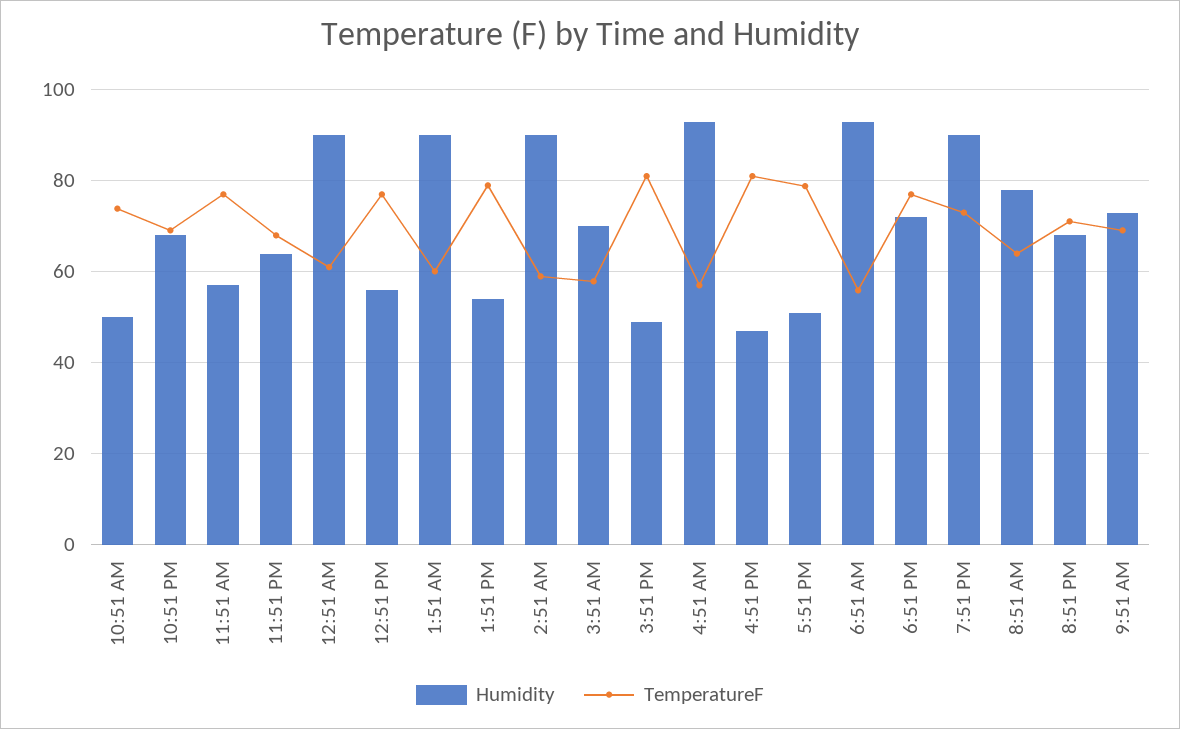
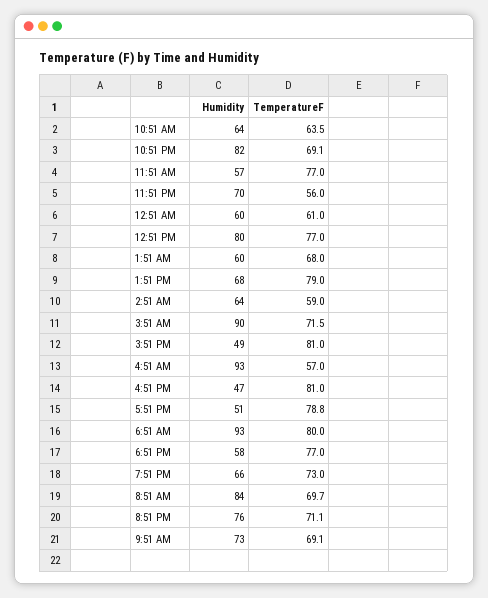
Humidity, 10:51 AM: 50 -> 64
TemperatureF, 10:51 AM: 74 -> 63.5
Humidity, 10:51 PM: 68 -> 82
Humidity, 11:51 PM: 64 -> 70
TemperatureF, 11:51 PM: 68 -> 56
Humidity, 12:51 AM: 90 -> 60
Humidity, 12:51 PM: 56 -> 80
Humidity, 1:51 AM: 90 -> 60
TemperatureF, 1:51 AM: 60 -> 68
Humidity, 1:51 PM: 54 -> 68
Humidity, 2:51 AM: 90 -> 64
Humidity, 3:51 AM: 70 -> 90
TemperatureF, 3:51 AM: 58 -> 71.5
TemperatureF, 6:51 AM: 56 -> 80
Humidity, 6:51 PM: 72 -> 58
Humidity, 7:51 PM: 90 -> 66
Humidity, 8:51 AM: 78 -> 84
TemperatureF, 8:51 AM: 64 -> 69.7
Humidity, 8:51 PM: 68 -> 76

